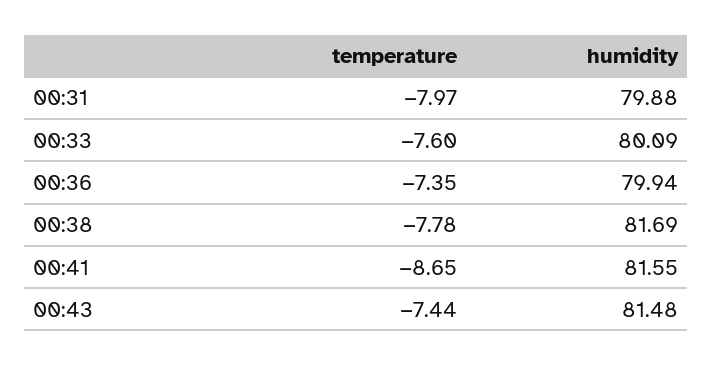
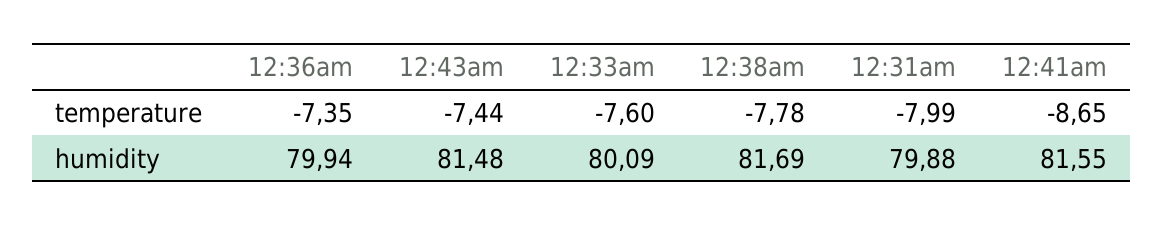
temperature, 00:31: -7.97 -> -7.99

